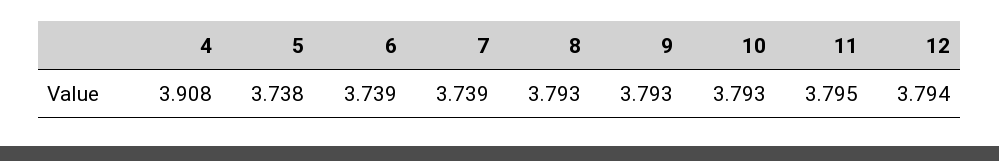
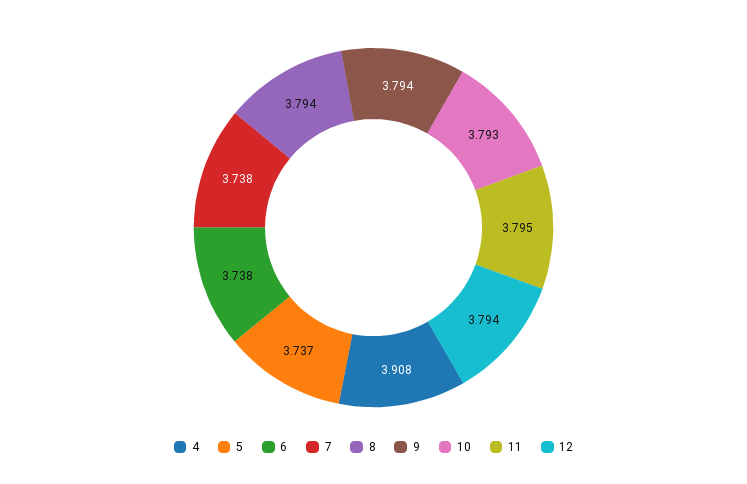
5: 3.738 -> 3.737
6: 3.739 -> 3.738
7: 3.739 -> 3.738
8: 3.793 -> 3.794
9: 3.793 -> 3.794

